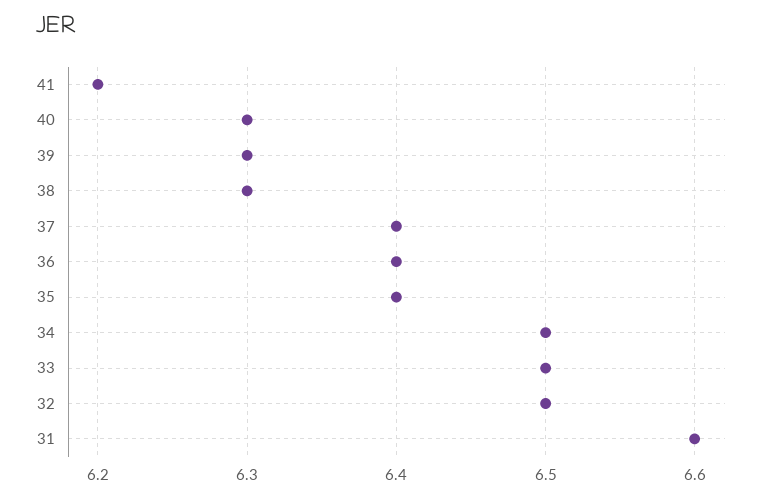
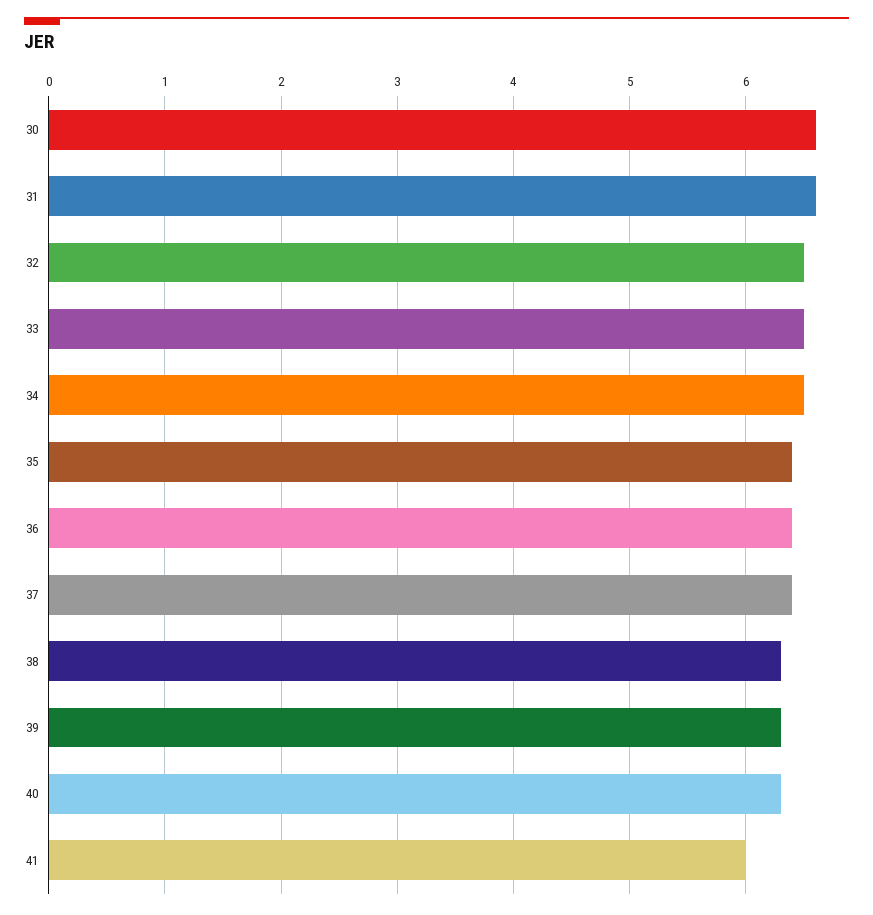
41: 6.2 -> 6
30: none -> 6.6

